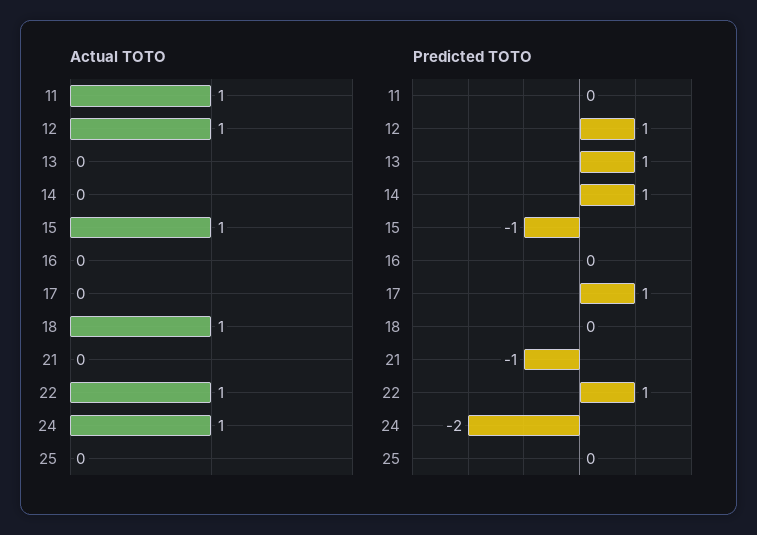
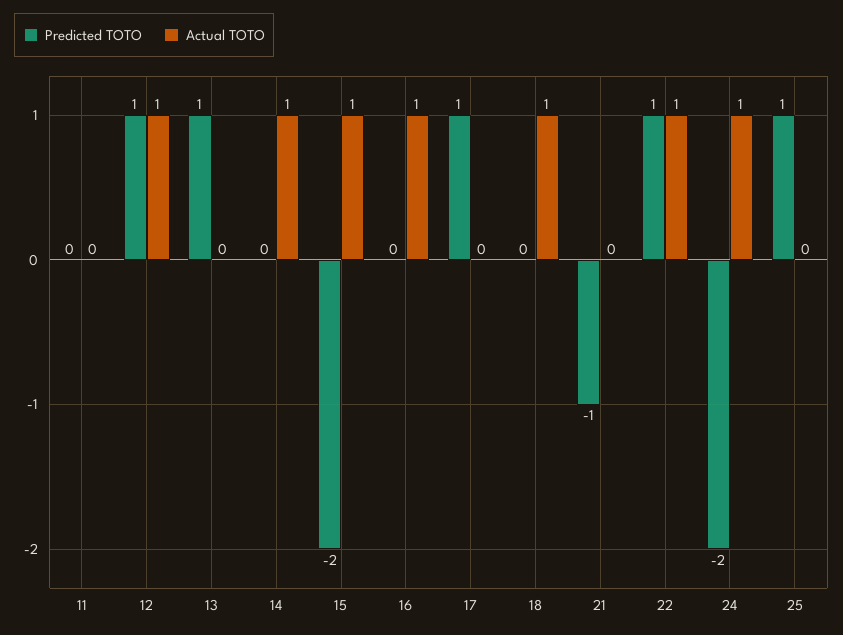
Actual TOTO, 11: 1 -> 0
Actual TOTO, 14: 0 -> 1
Actual TOTO, 16: 0 -> 1
Predicted TOTO, 14: 1 -> 0
Predicted TOTO, 15: -1 -> -2
Predicted TOTO, 25: 0 -> 1

